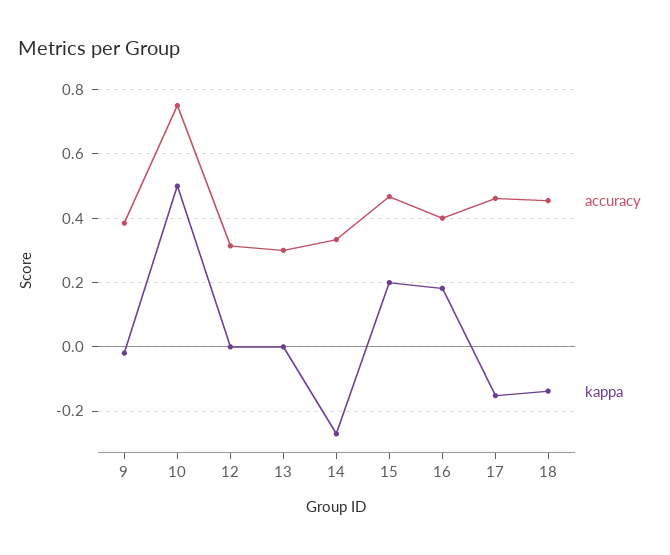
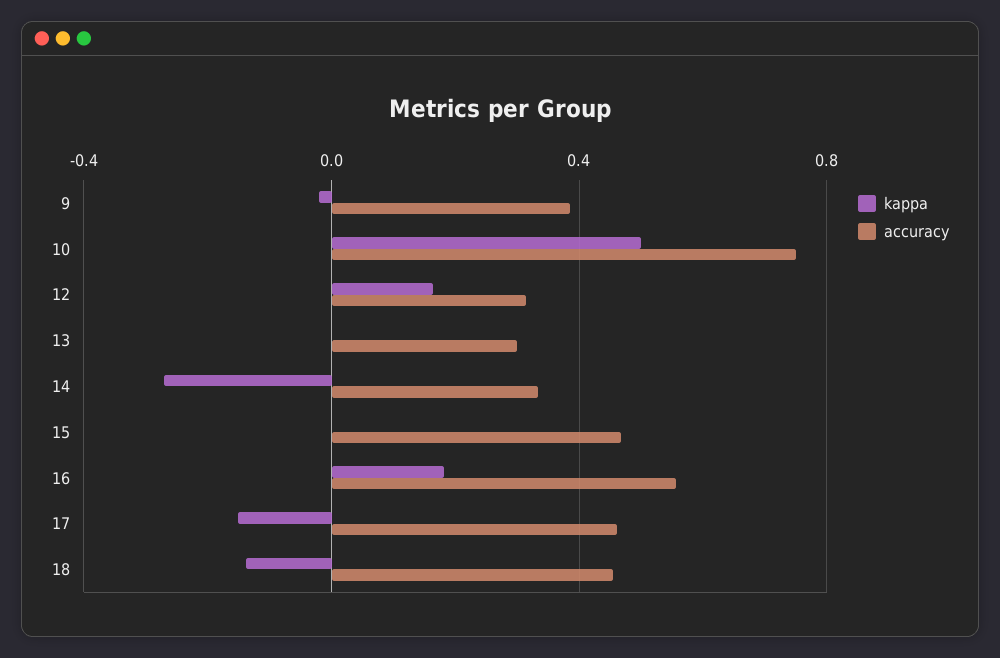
kappa, 12: 0 -> 0.15
kappa, 15: 0.2 -> 0
accuracy, 16: 0.4 -> 0.55

